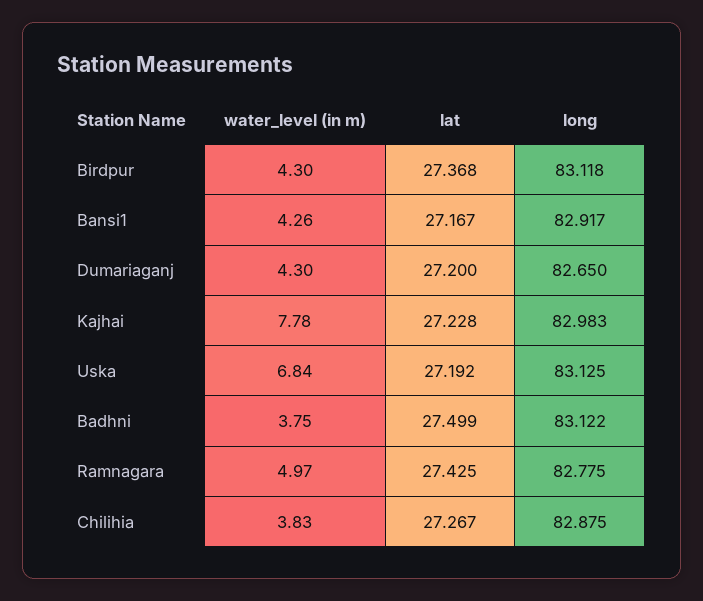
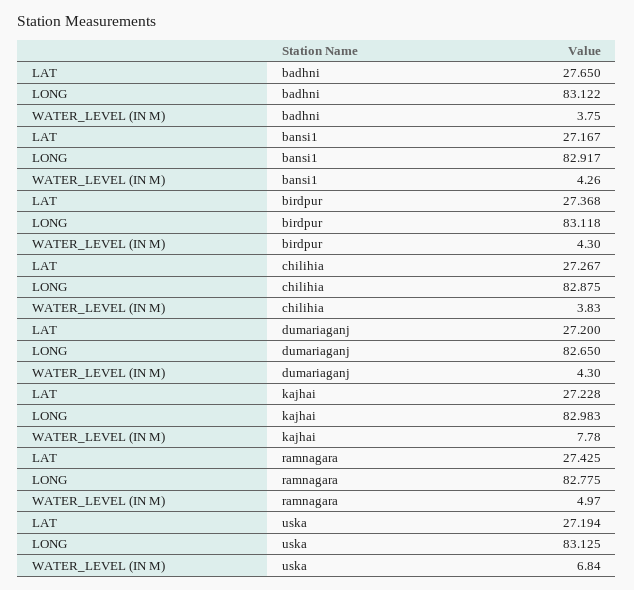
lat, Uska: 27.192 -> 27.194
lat, Badhni: 27.499 -> 27.65

